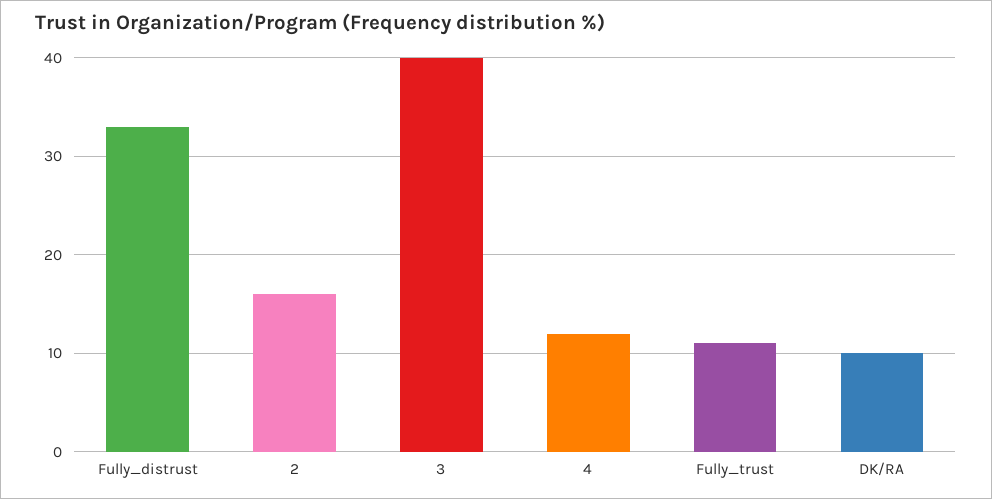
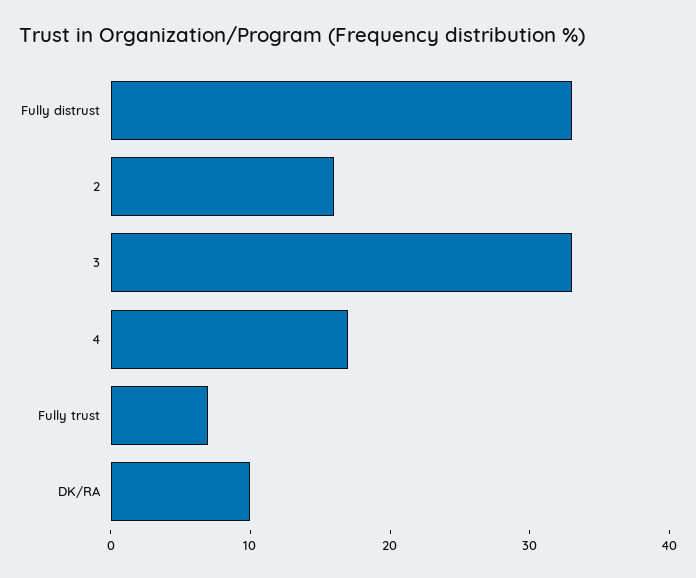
3: 40 -> 33
4: 12 -> 17
Fully_trust: 11 -> 7

